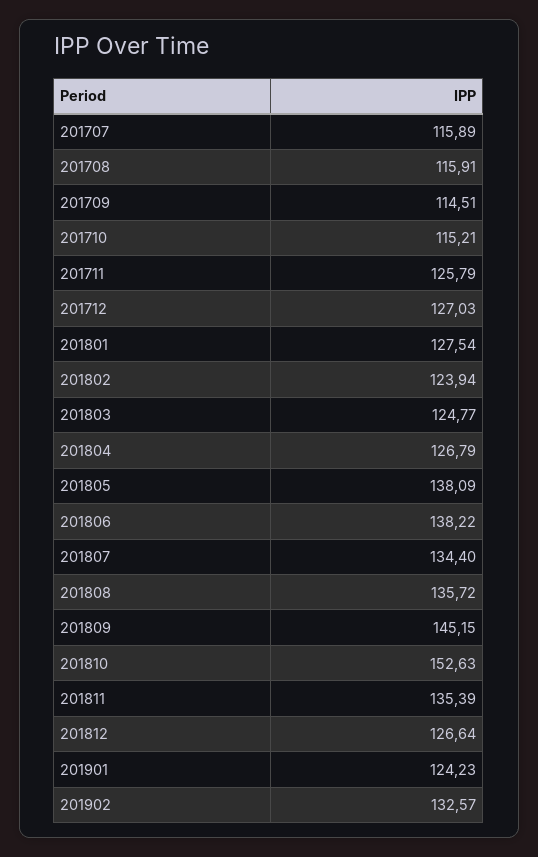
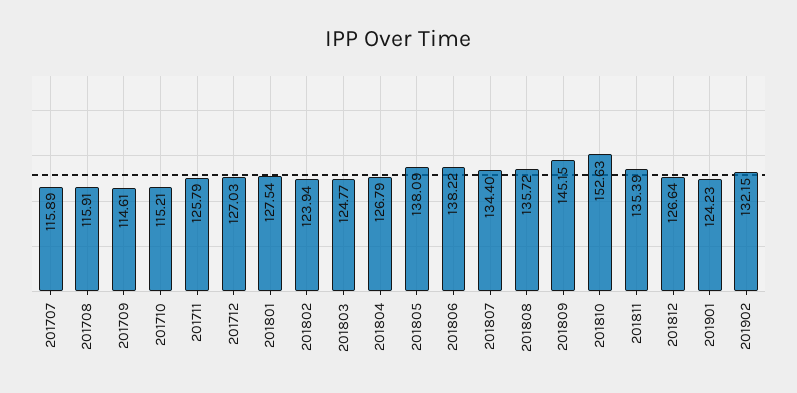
201709: 114.51 -> 114.61
201902: 132.57 -> 132.15

